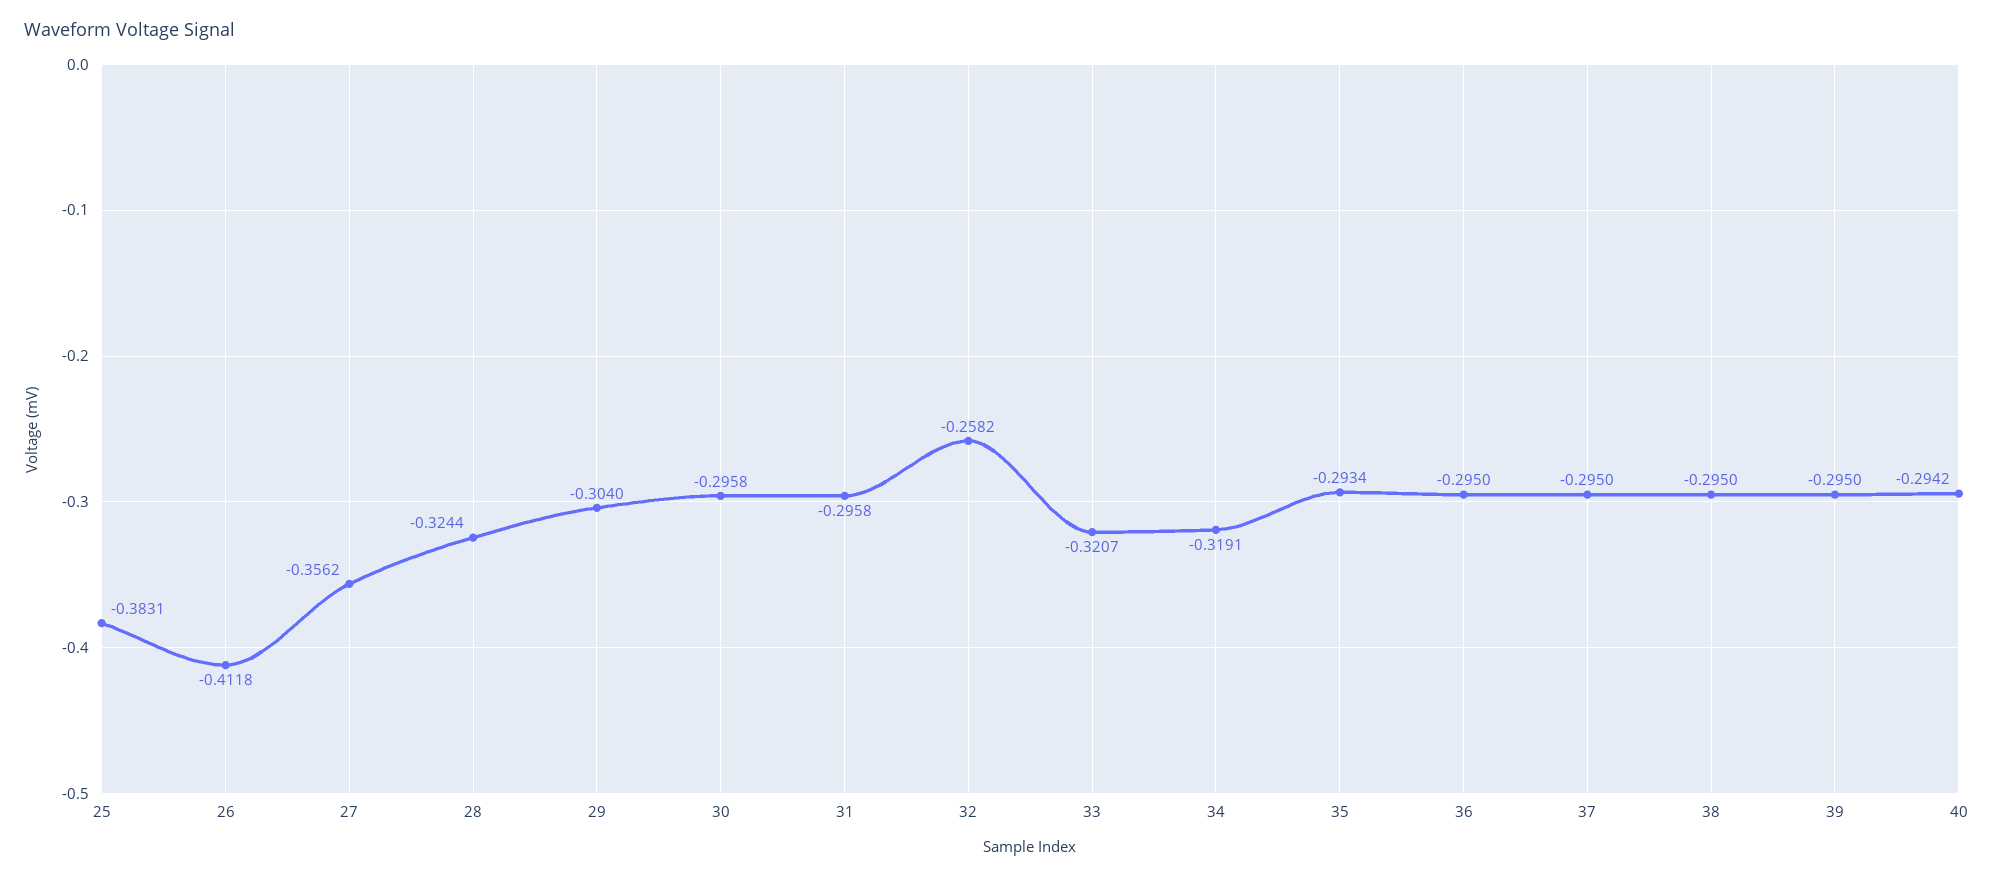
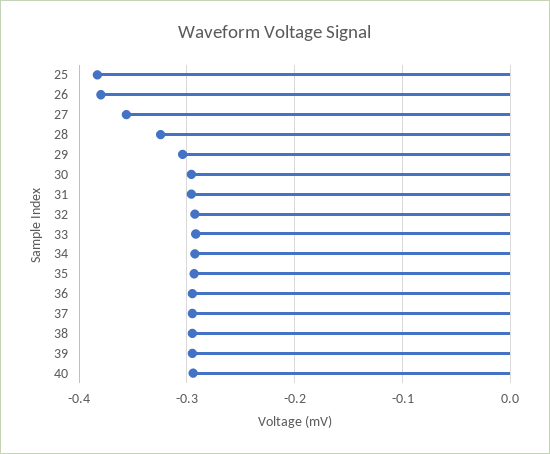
26: -0.4118 -> -0.38
32: -0.2582 -> -0.29
33: -0.3207 -> -0.29
34: -0.3191 -> -0.29

